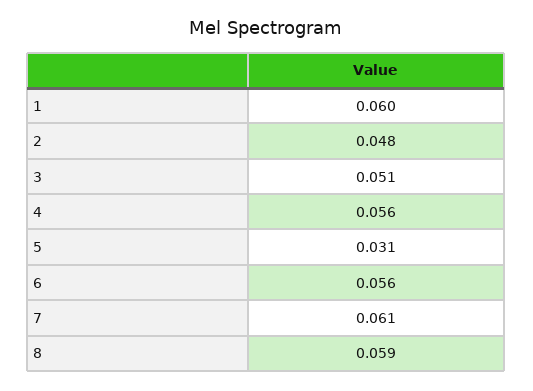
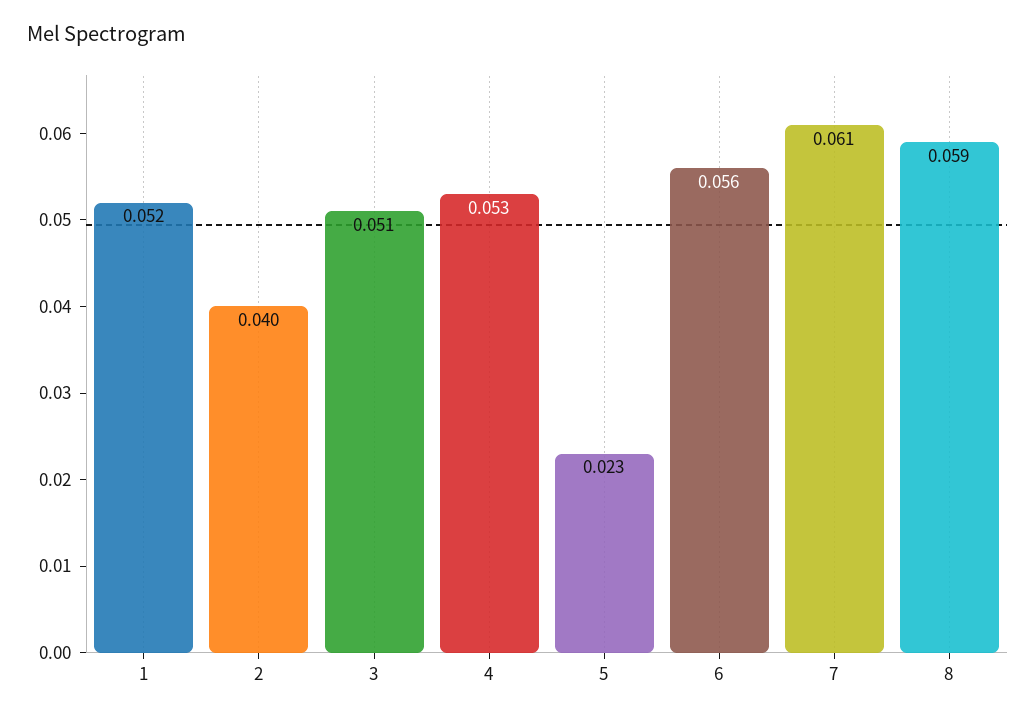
1: 0.06 -> 0.052
2: 0.048 -> 0.04
4: 0.056 -> 0.053
5: 0.031 -> 0.023

